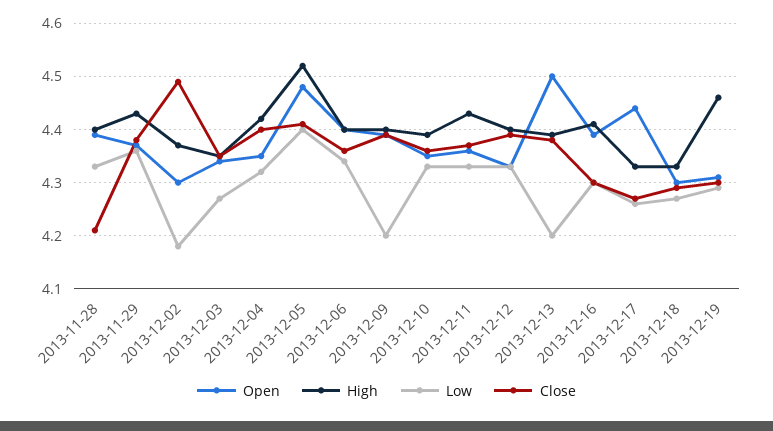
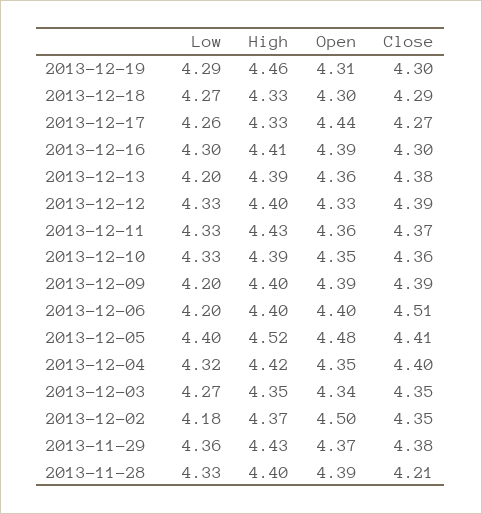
Open, 2013-12-02: 4.3 -> 4.5
Close, 2013-12-02: 4.5 -> 4.35
Low, 2013-12-06: 4.35 -> 4.2
Close, 2013-12-06: 4.35 -> 4.51
Open, 2013-12-13: 4.5 -> 4.36

